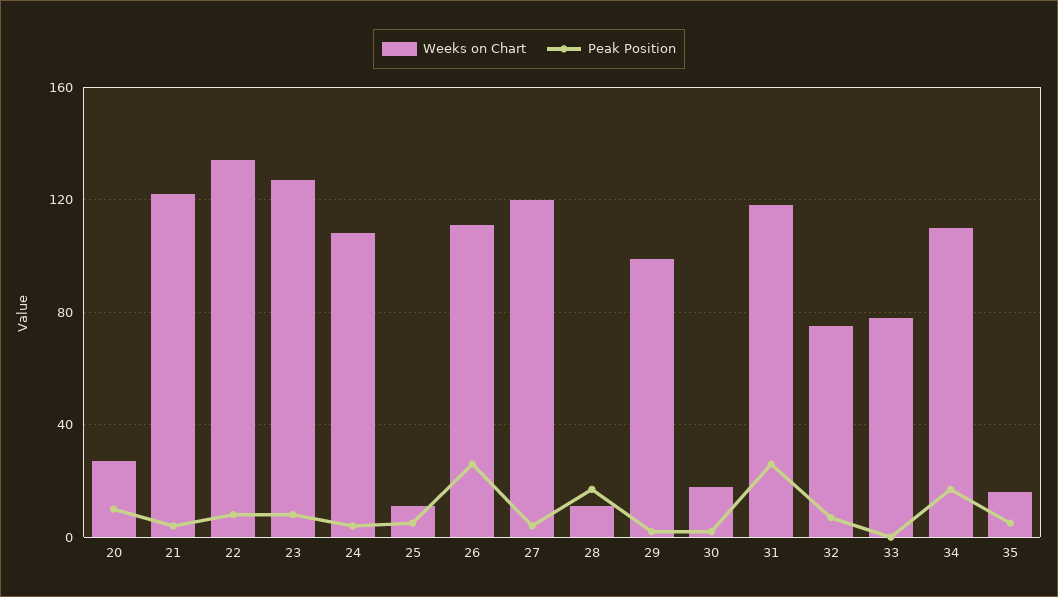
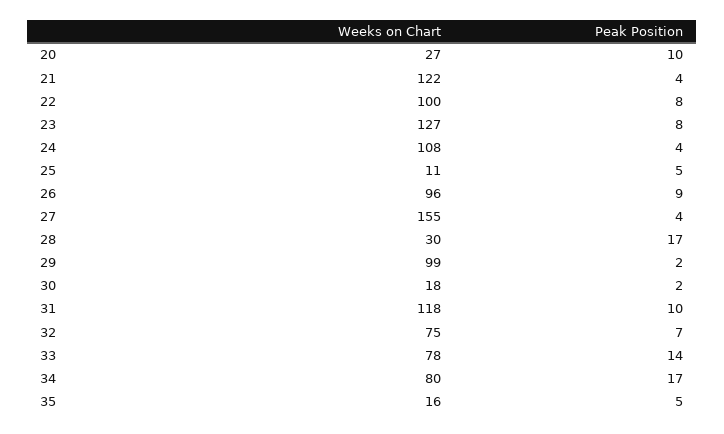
Weeks on Chart, 22: 135 -> 100
Weeks on Chart, 26: 110 -> 96
Peak Position, 26: 25 -> 9
Weeks on Chart, 27: 120 -> 155
Weeks on Chart, 28: 10 -> 30
Peak Position, 31: 25 -> 10
Peak Position, 33: 0 -> 14
Weeks on Chart, 34: 110 -> 80

